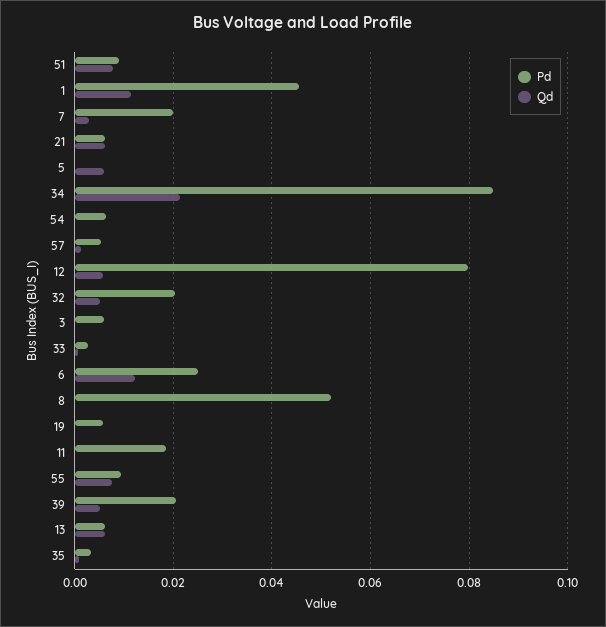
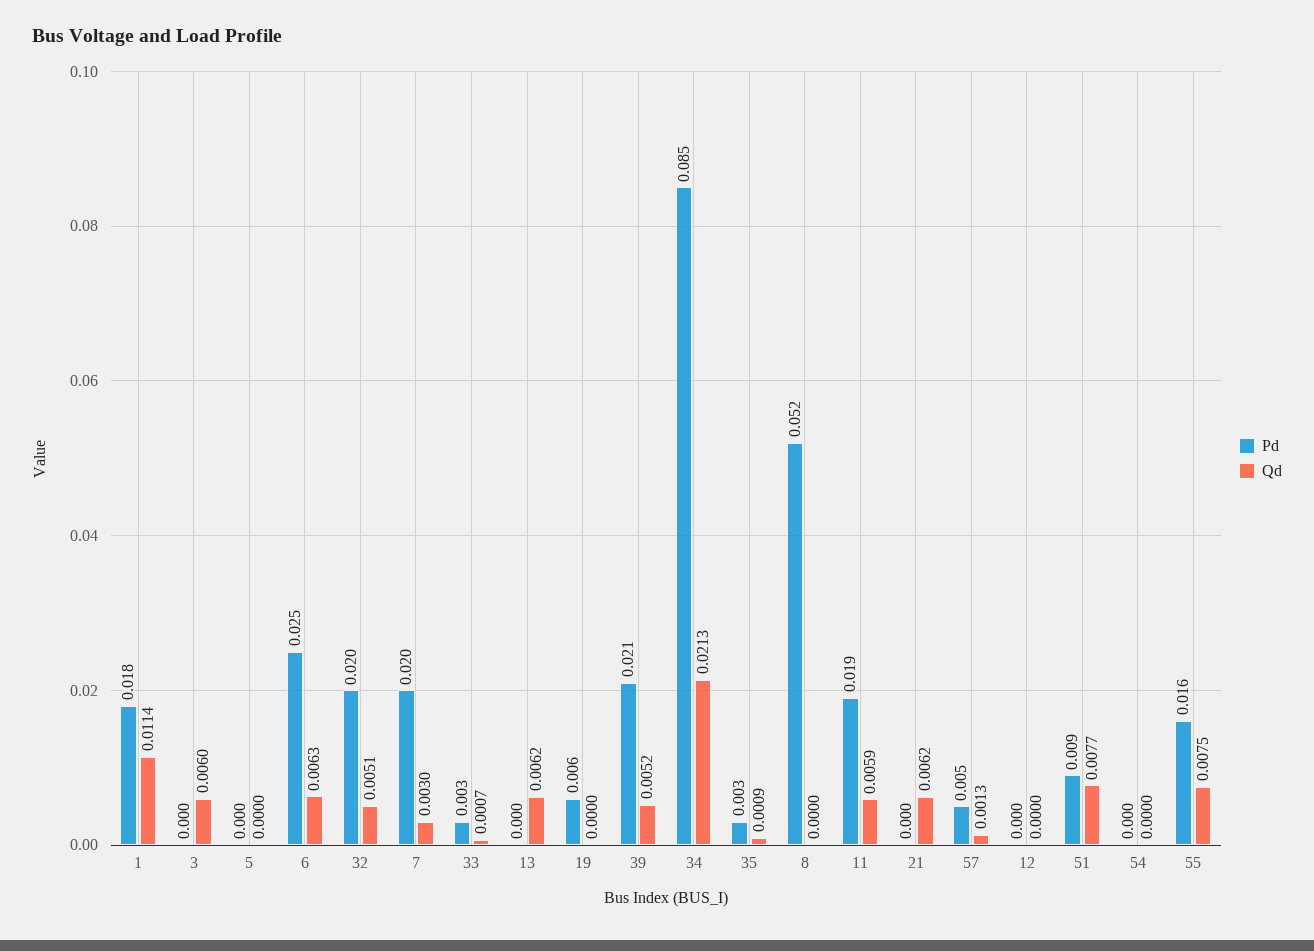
Pd, 1: 0.046 -> 0.018
Pd, 21: 0.006 -> 0
Qd, 5: 0.006 -> 0
Pd, 54: 0.006 -> 0
Pd, 12: 0.08 -> 0
Qd, 12: 0.006 -> 0
Pd, 3: 0.006 -> 0
Qd, 3: 0 -> 0.006
Qd, 6: 0.012 -> 0.0063
Qd, 11: 0 -> 0.0059
Pd, 55: 0.01 -> 0.016
Pd, 13: 0.006 -> 0

